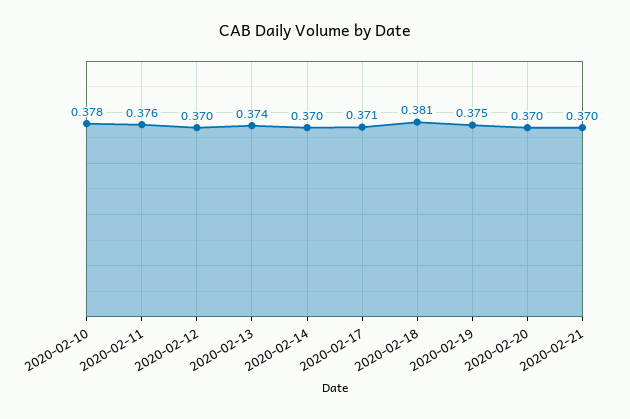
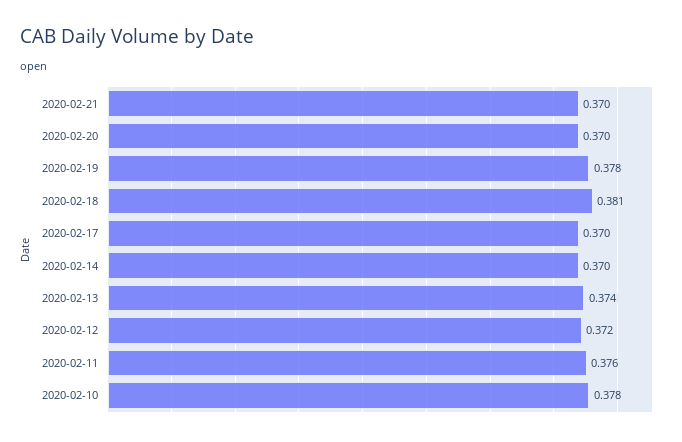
2020-02-12: 0.37 -> 0.372
2020-02-17: 0.371 -> 0.37
2020-02-19: 0.375 -> 0.378

